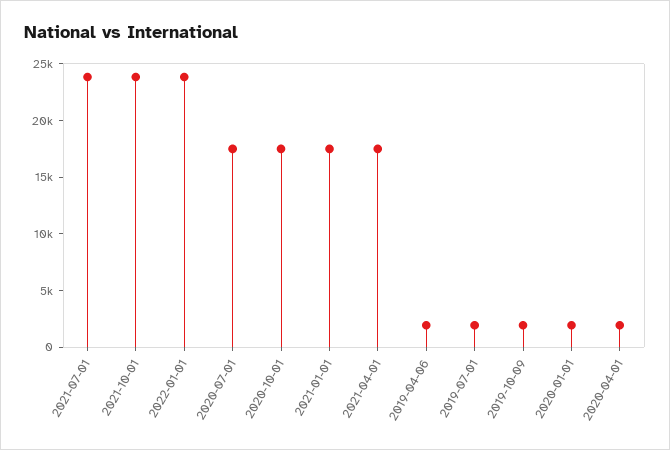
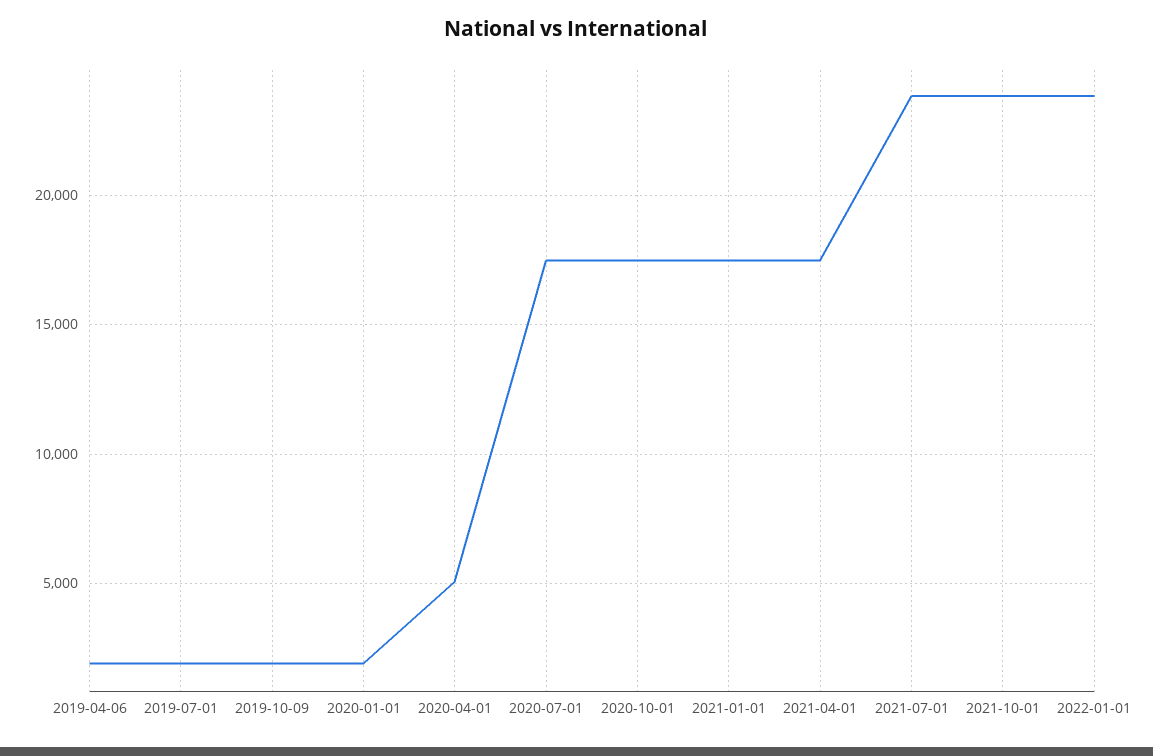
2020-04-01: 2000 -> 5000

